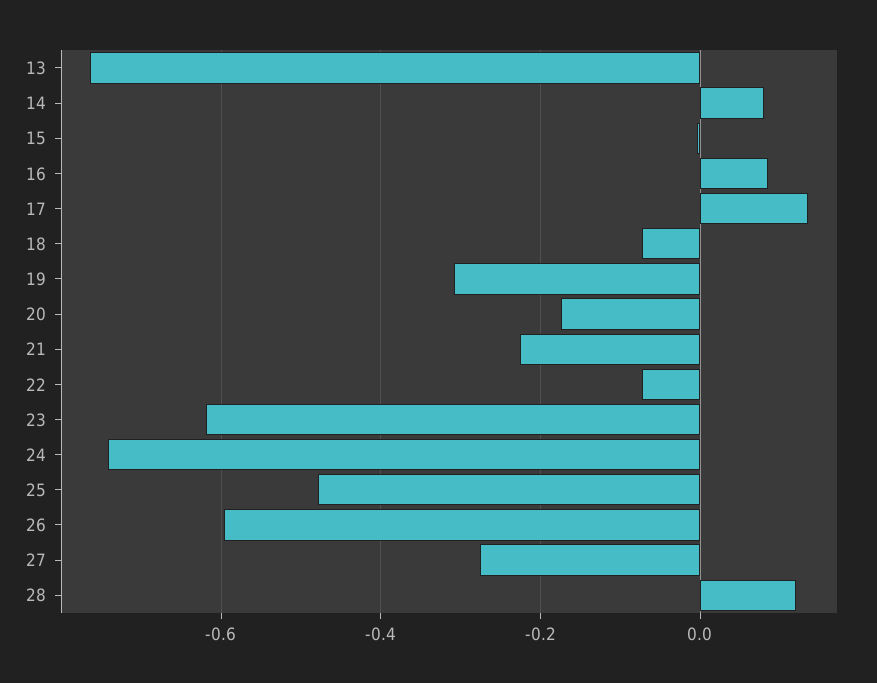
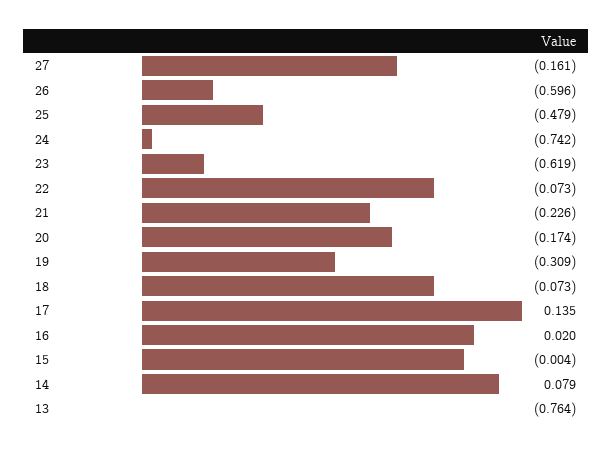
16: 0.08 -> 0.02
27: -0.28 -> -0.161
28: 0.12 -> none

